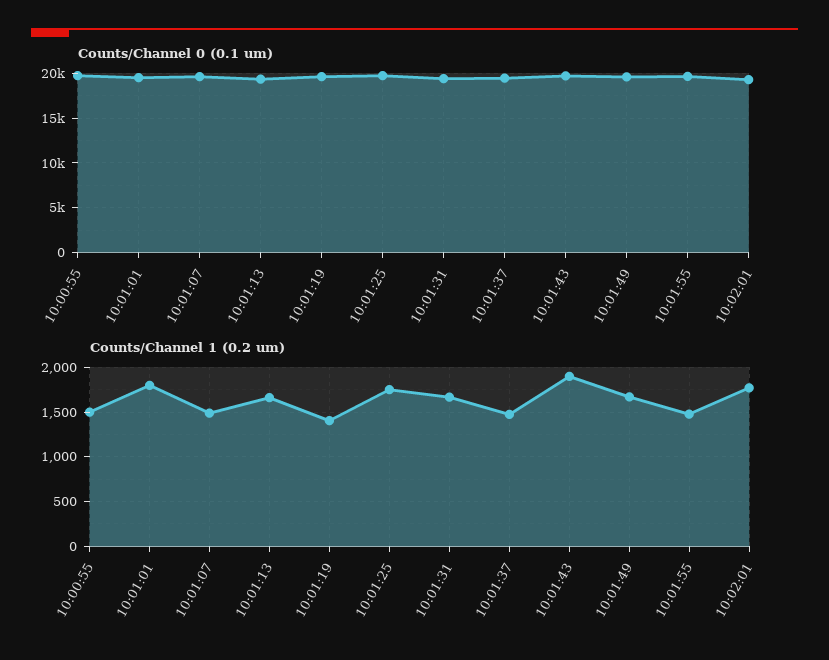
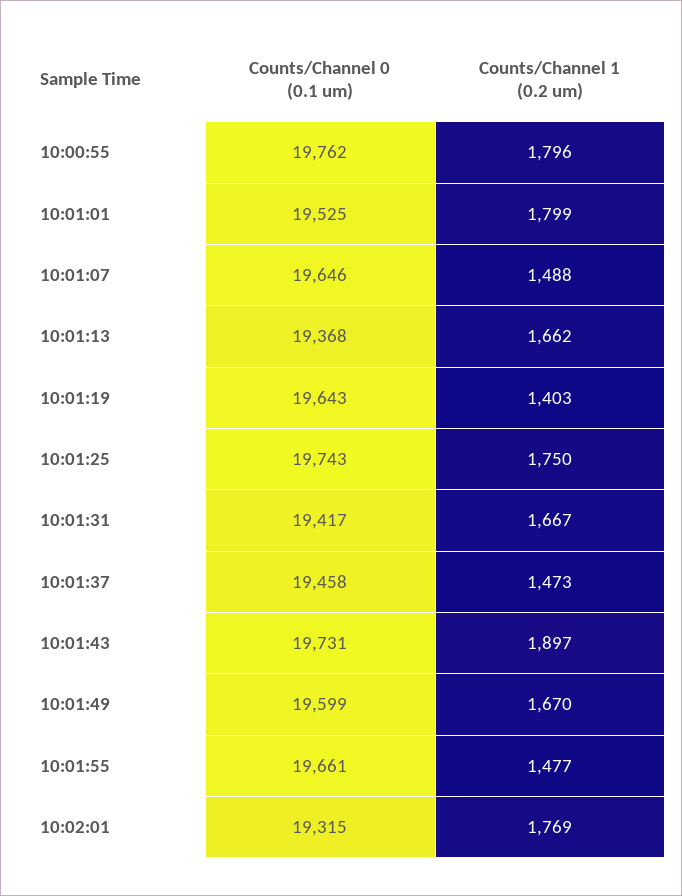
Counts/Channel 1 (0.2 um), 10:00:55: 1500 -> 1796

